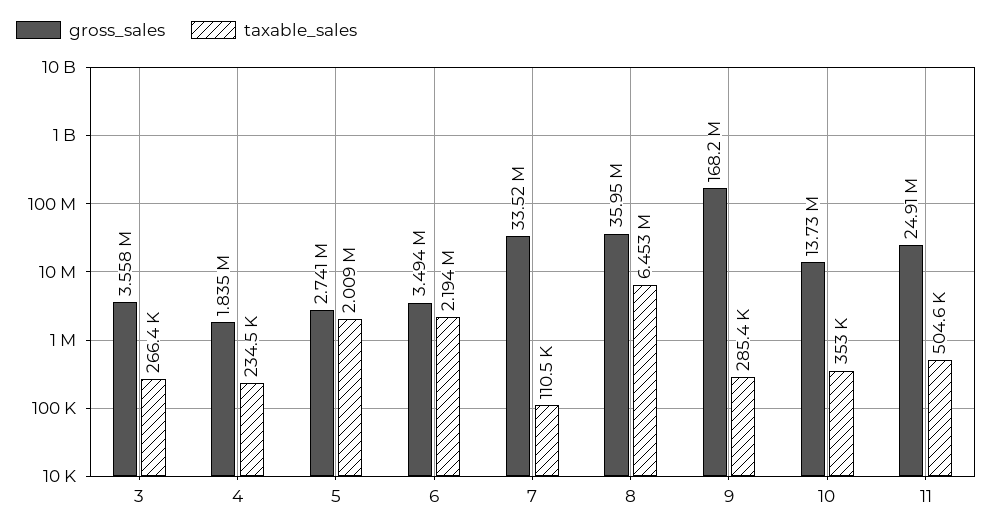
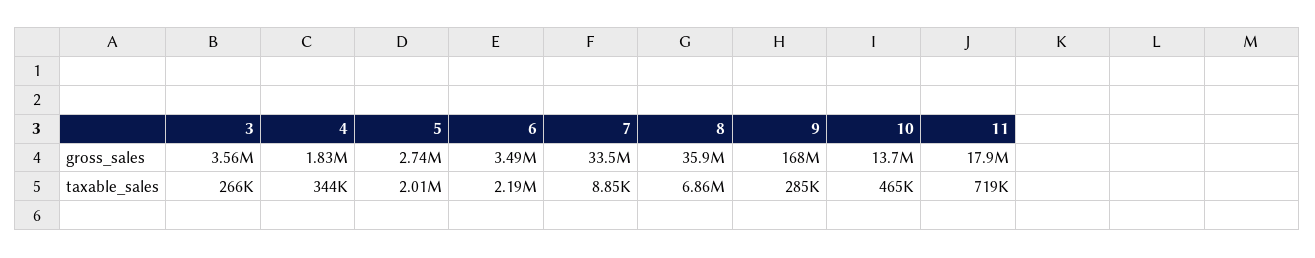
taxable_sales, 4: 234500 -> 344000
taxable_sales, 7: 110500 -> 8850
taxable_sales, 8: 6453000 -> 6860000
taxable_sales, 10: 353000 -> 465000
gross_sales, 11: 24910000 -> 17900000
taxable_sales, 11: 504600 -> 719000

